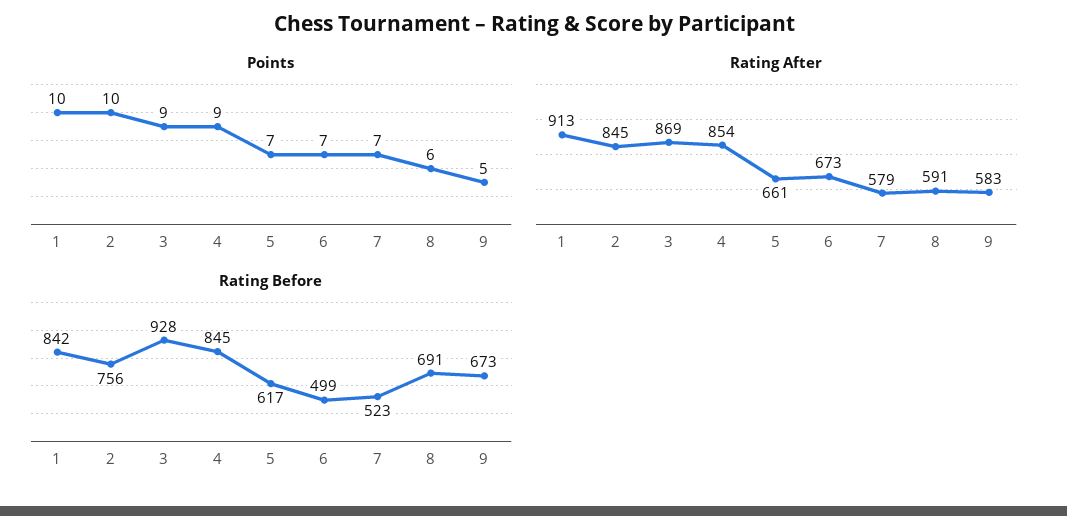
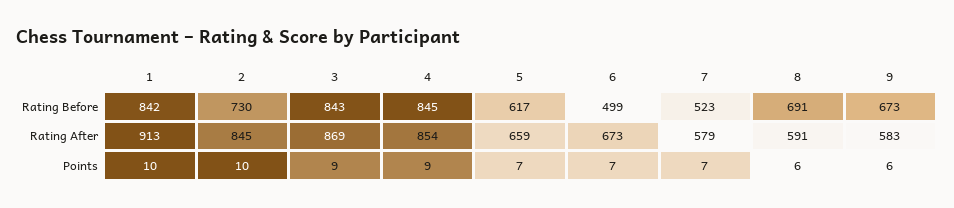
Points, 9: 5 -> 6
Rating After, 5: 661 -> 659
Rating Before, 2: 756 -> 730
Rating Before, 3: 928 -> 843

